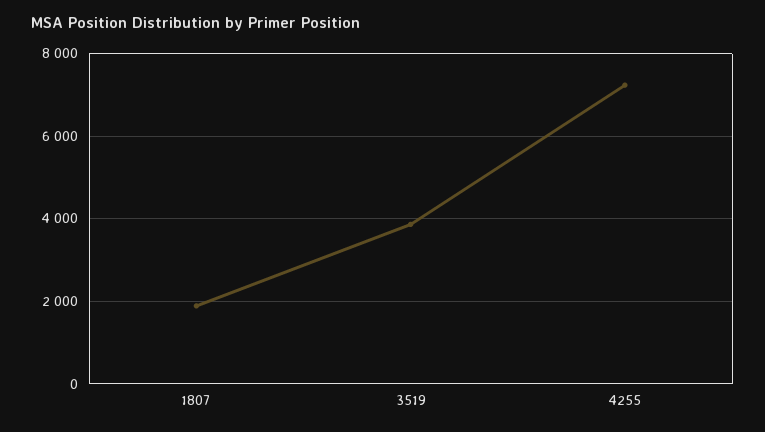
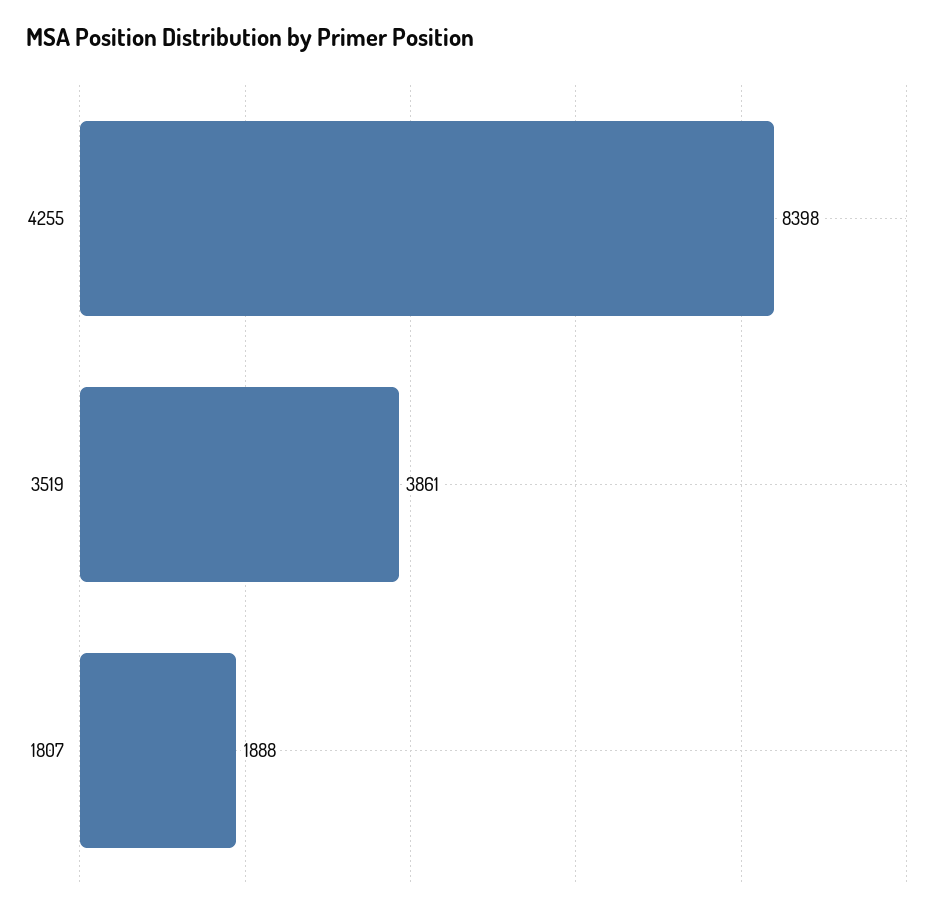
4255: 7200 -> 8398

